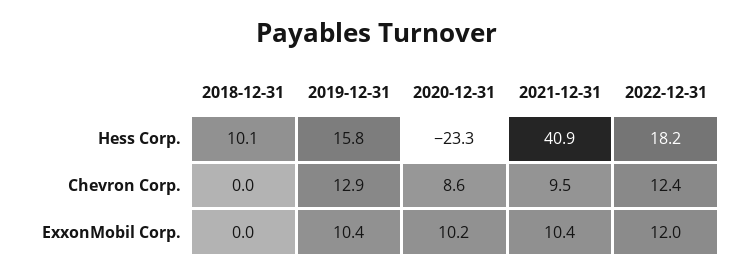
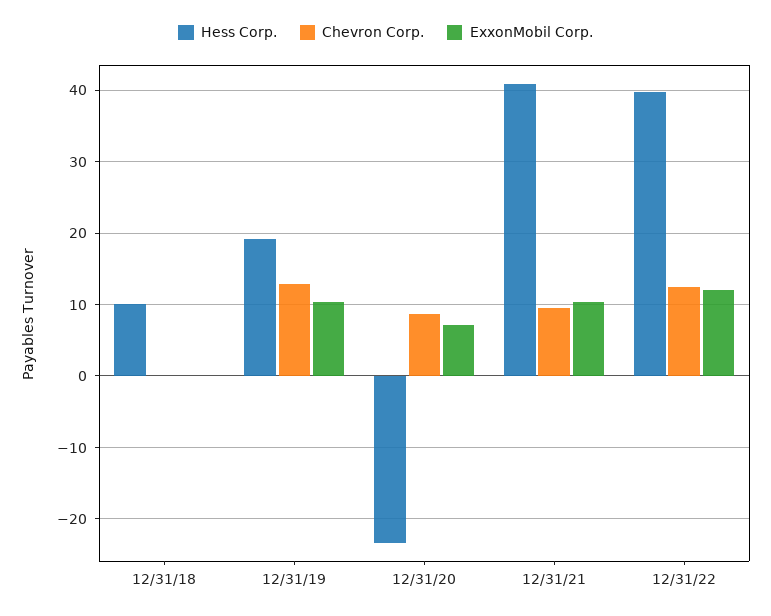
Hess Corp., 2019-12-31: 15.8 -> 19
Hess Corp., 2022-12-31: 18.2 -> 40
ExxonMobil Corp., 2020-12-31: 10.2 -> 7

